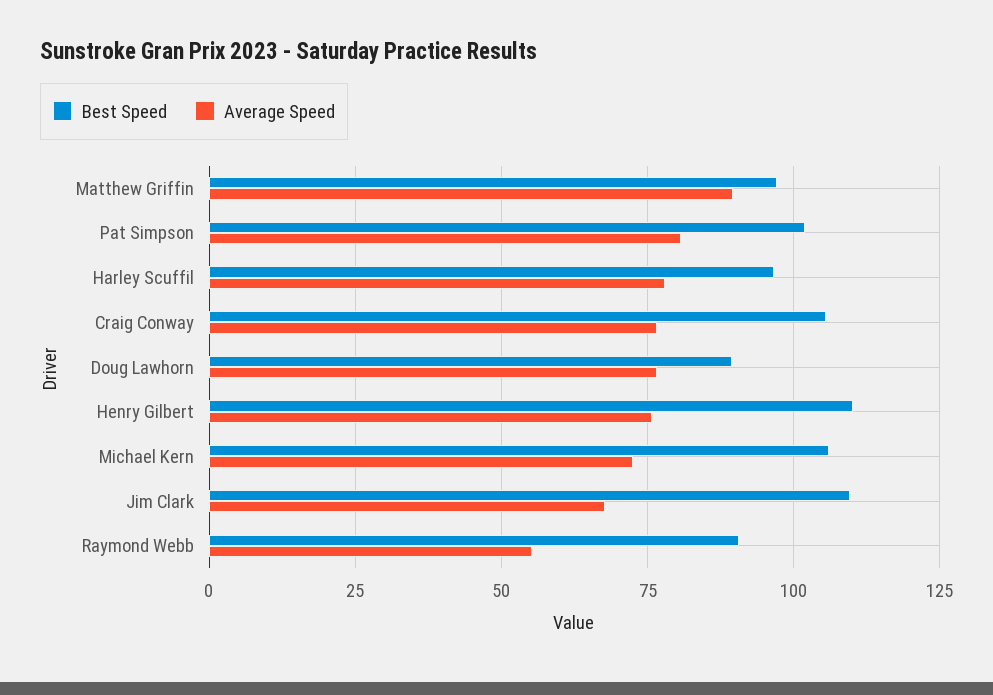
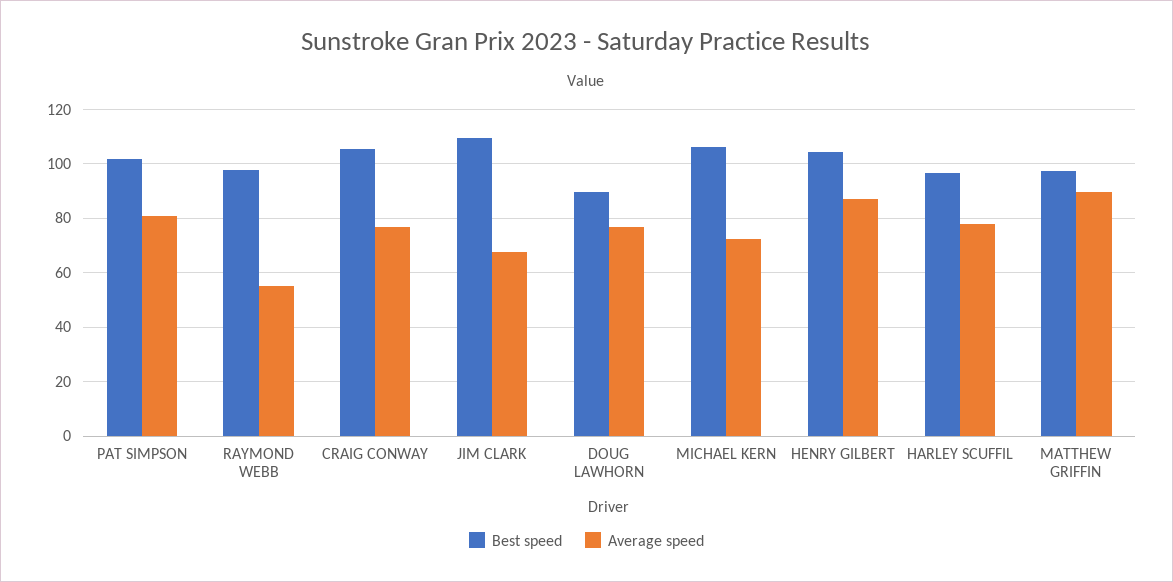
Best Speed, Henry Gilbert: 110 -> 105
Average Speed, Henry Gilbert: 75 -> 87.5
Best Speed, Raymond Webb: 90 -> 97.5

